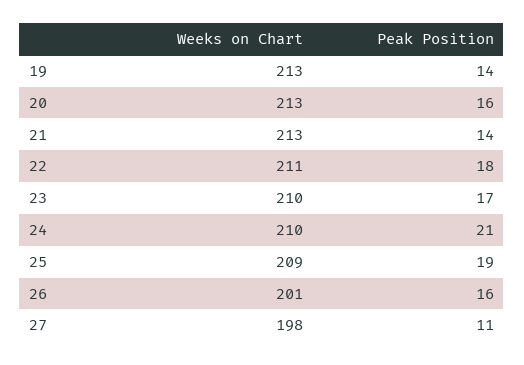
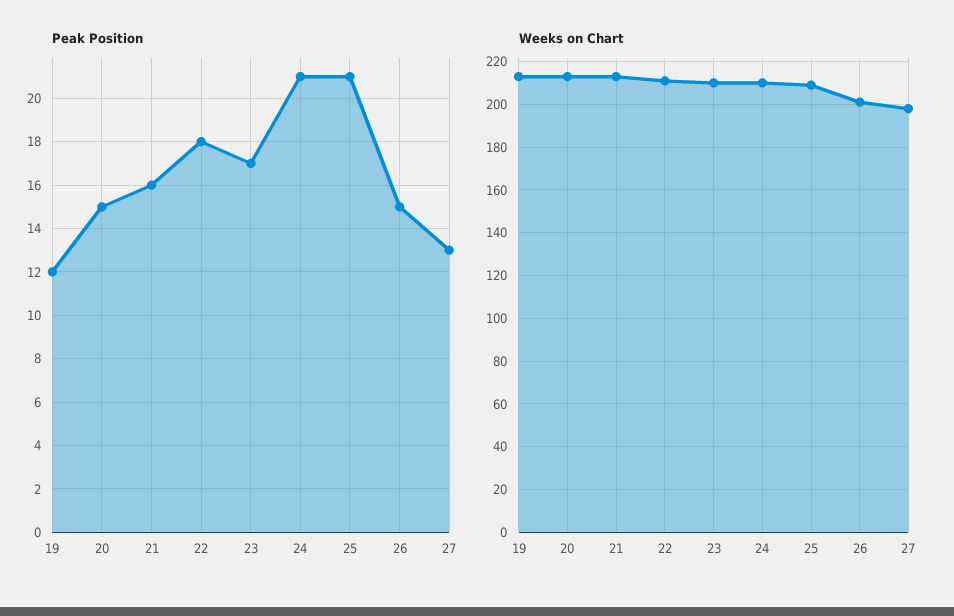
Peak Position, 19: 14 -> 12
Peak Position, 20: 16 -> 15
Peak Position, 21: 14 -> 16
Peak Position, 25: 19 -> 21
Peak Position, 26: 16 -> 15
Peak Position, 27: 11 -> 13

